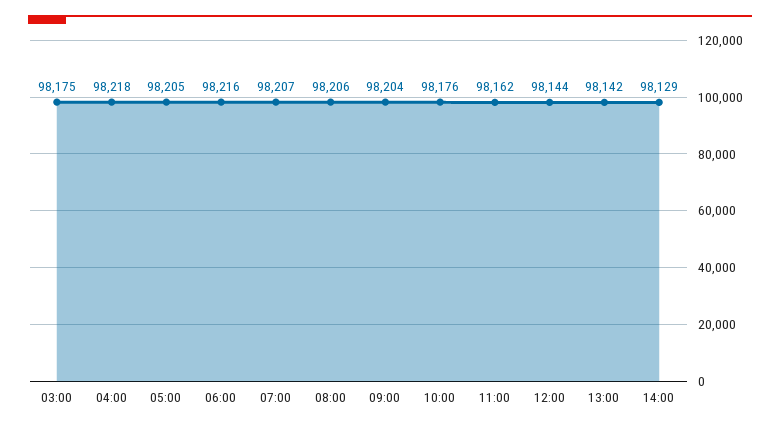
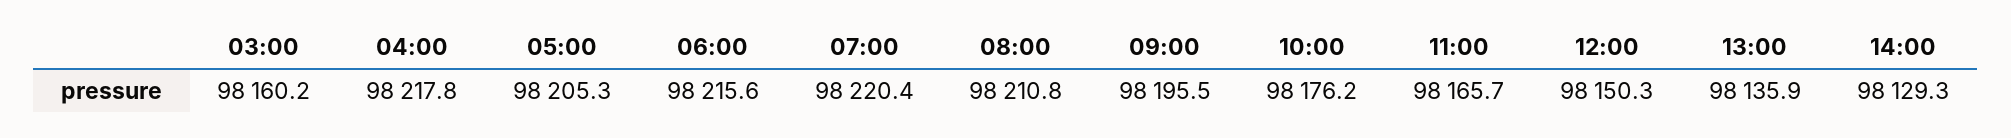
03:00: 98175 -> 98160.2
07:00: 98207 -> 98220.4
08:00: 98206 -> 98210.8
09:00: 98204 -> 98195.5
11:00: 98162 -> 98165.7
12:00: 98144 -> 98150.3
13:00: 98142 -> 98135.9

